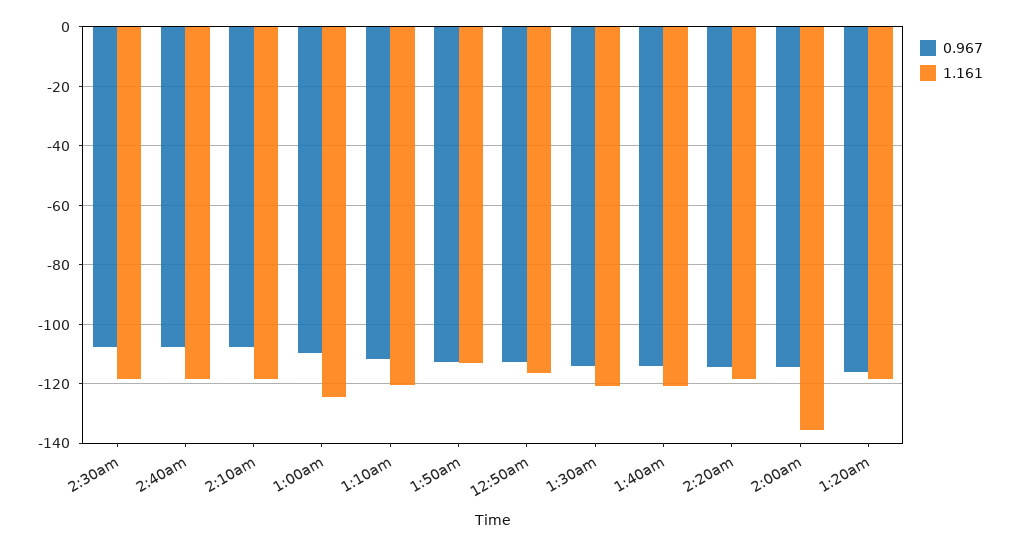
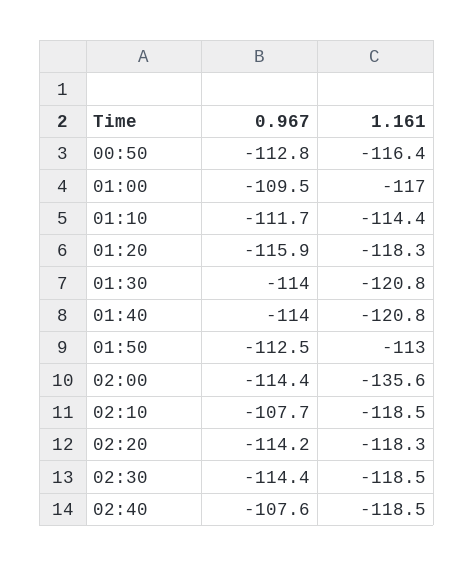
0.967, 2:30am: -107.5 -> -114.4
1.161, 1:00am: -125 -> -117
1.161, 1:10am: -120 -> -114.4

